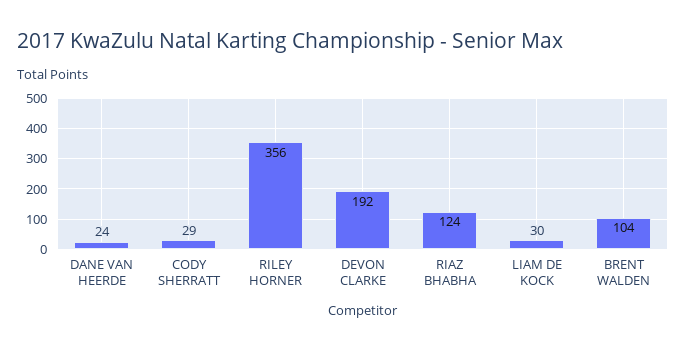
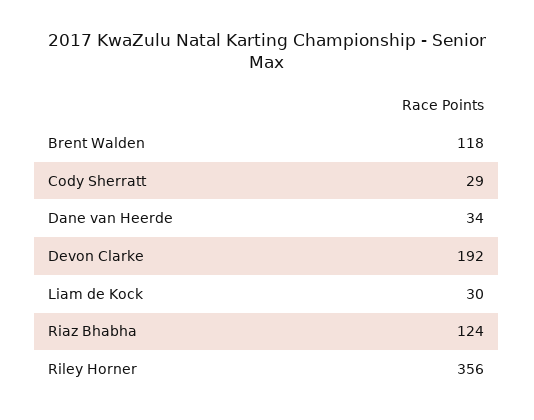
DANE VAN HEERDE: 24 -> 34
BRENT WALDEN: 104 -> 118

